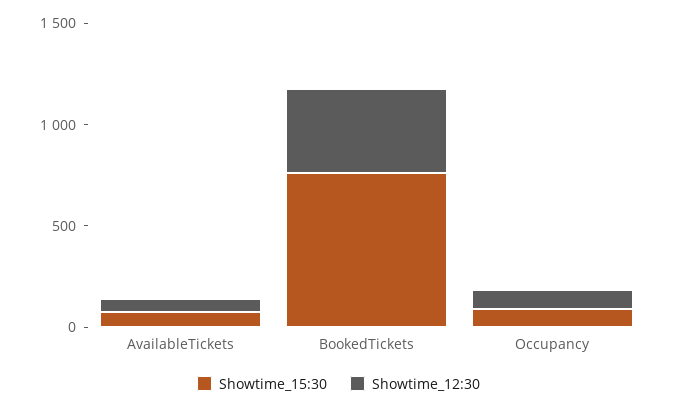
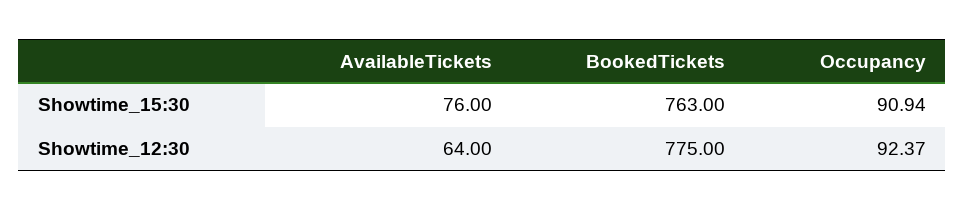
Showtime_12:30, BookedTickets: 400 -> 775

